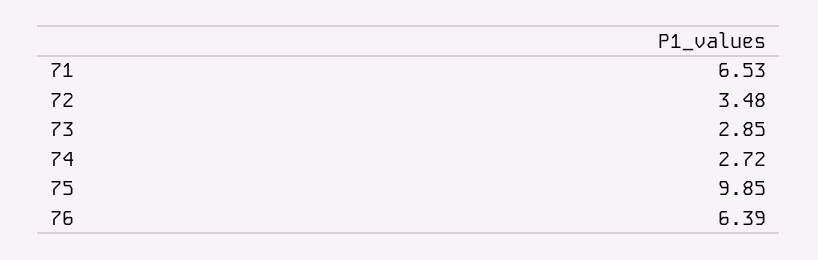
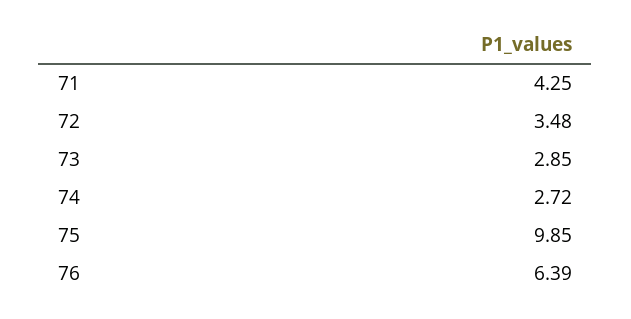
71: 6.53 -> 4.25

